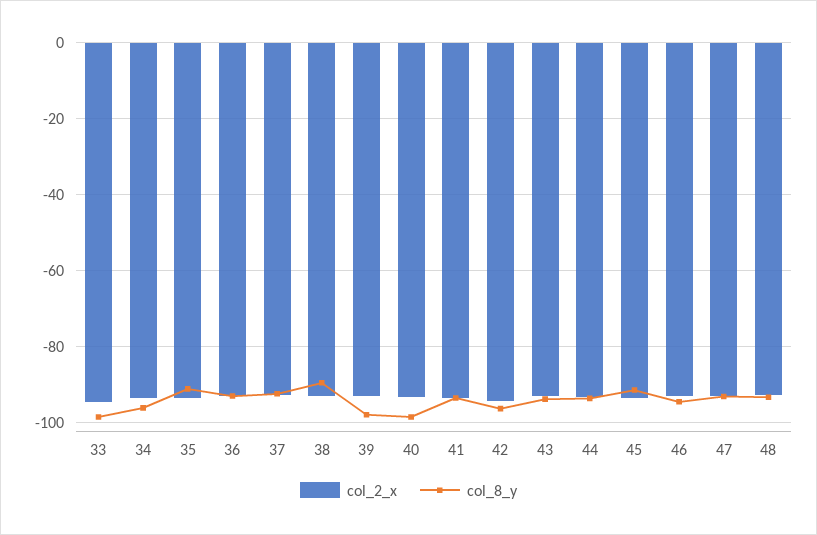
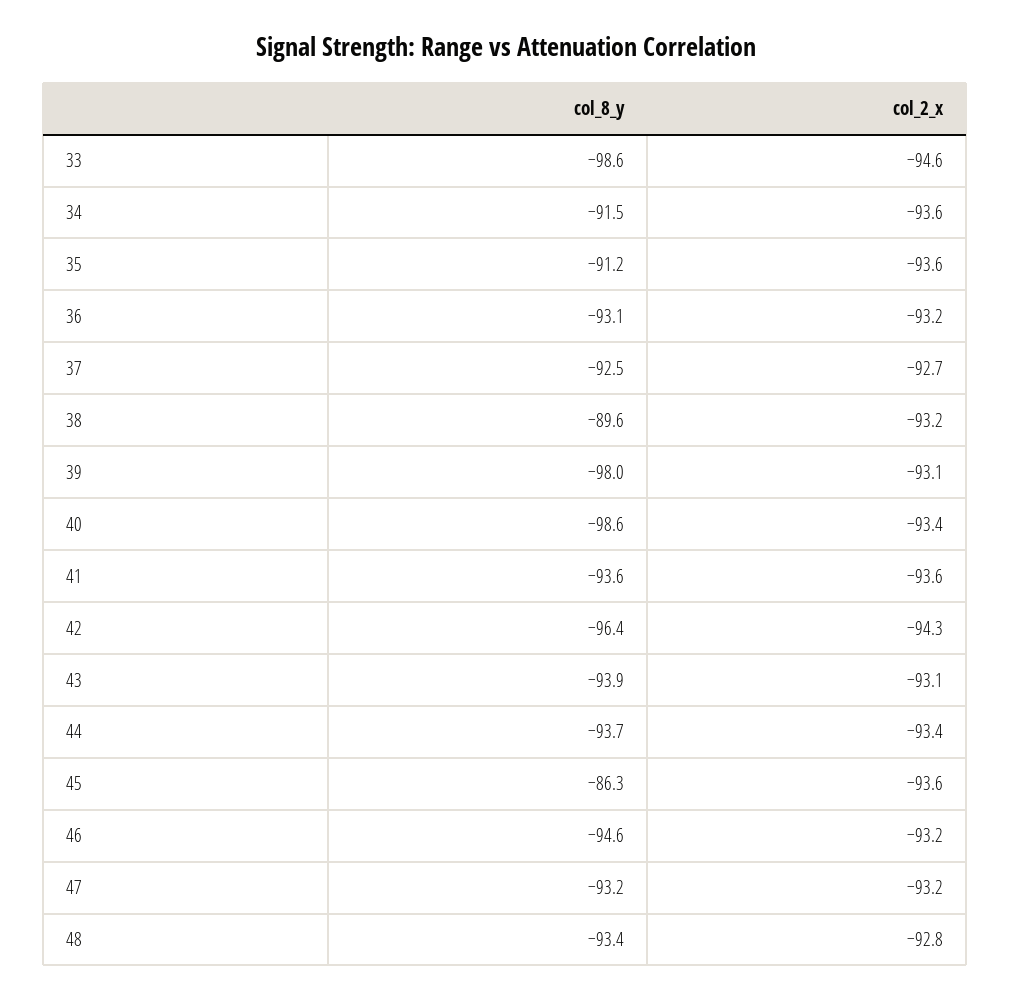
col_8_y, 34: -96 -> -91.5
col_8_y, 45: -92 -> -86.3

